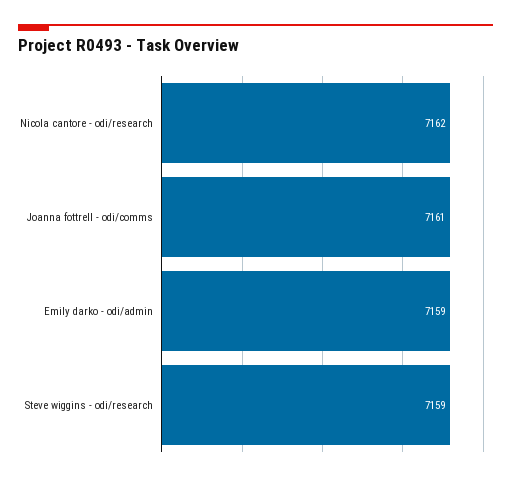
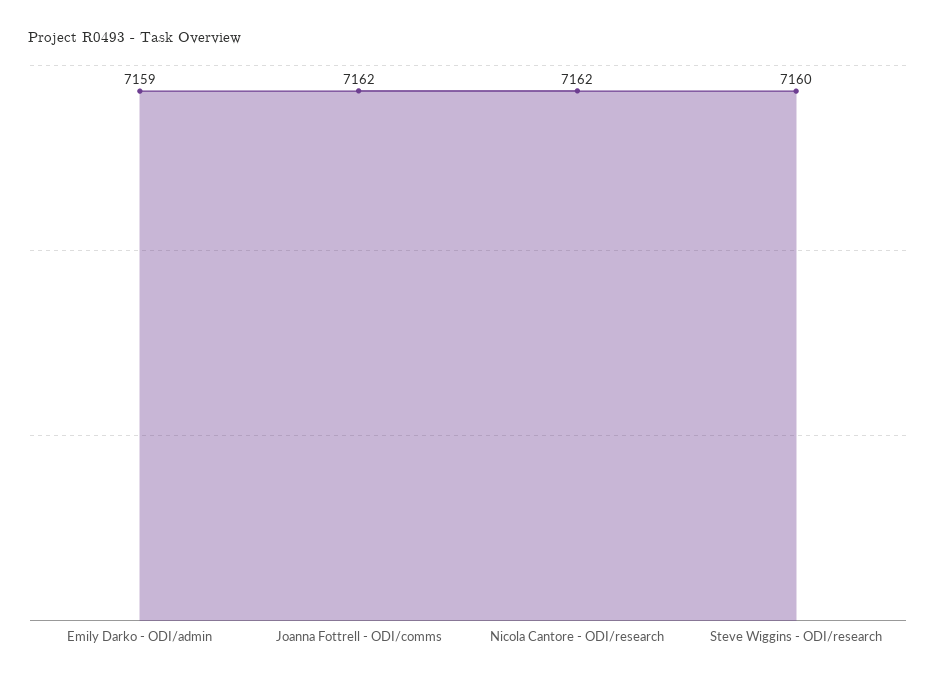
Joanna fottrell - odi/comms: 7161 -> 7162
Steve wiggins - odi/research: 7159 -> 7160

